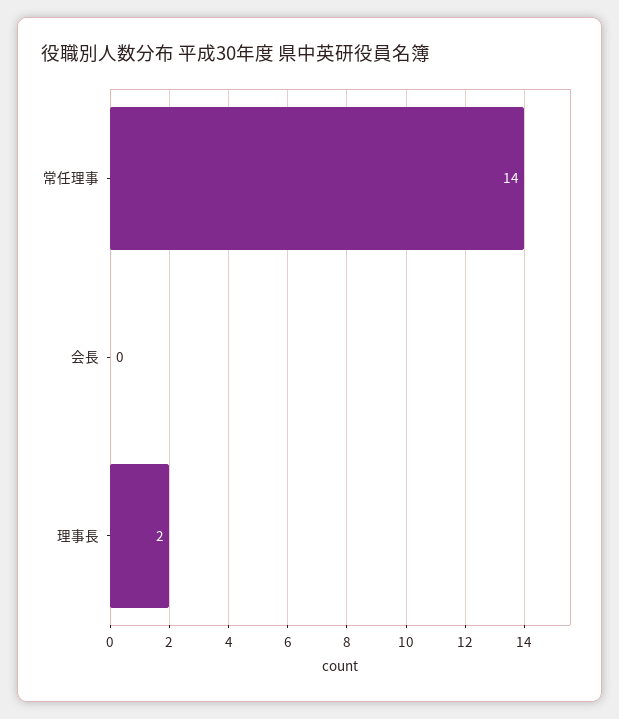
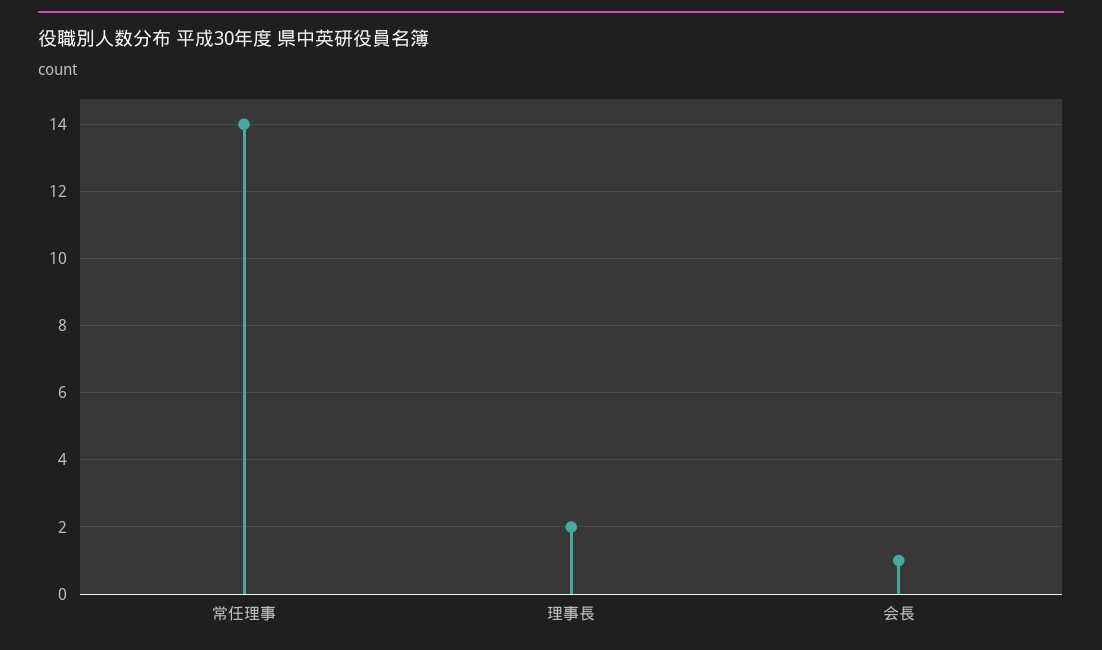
会長: 0 -> 1

